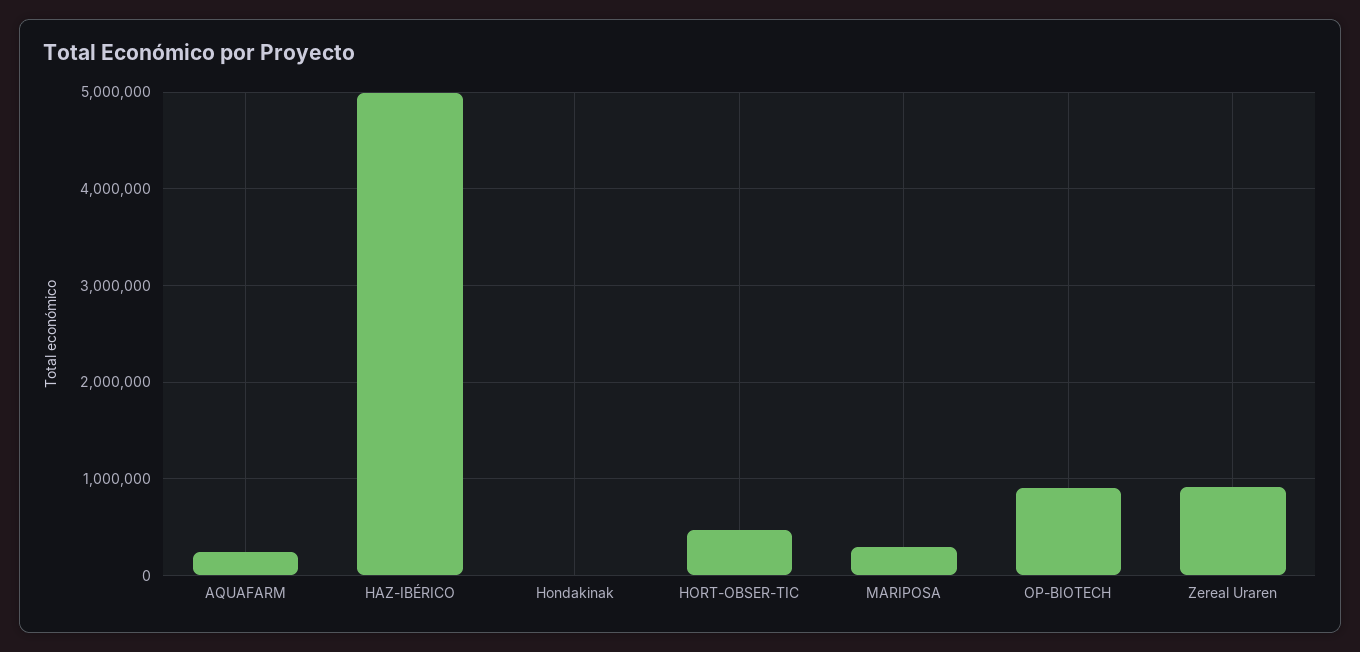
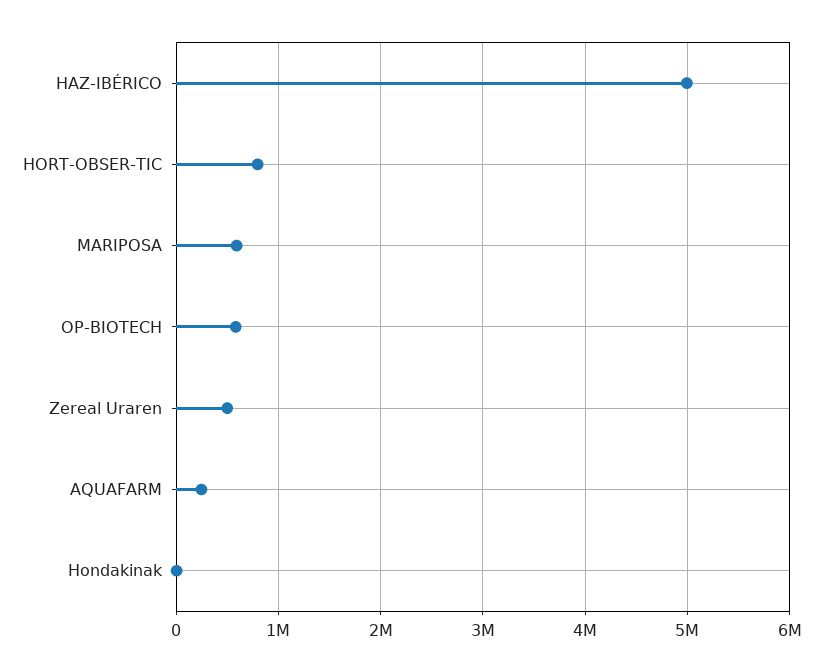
HORT-OBSER-TIC: 500000 -> 800000
MARIPOSA: 300000 -> 600000
OP-BIOTECH: 900000 -> 600000
Zereal Uraren: 900000 -> 500000

